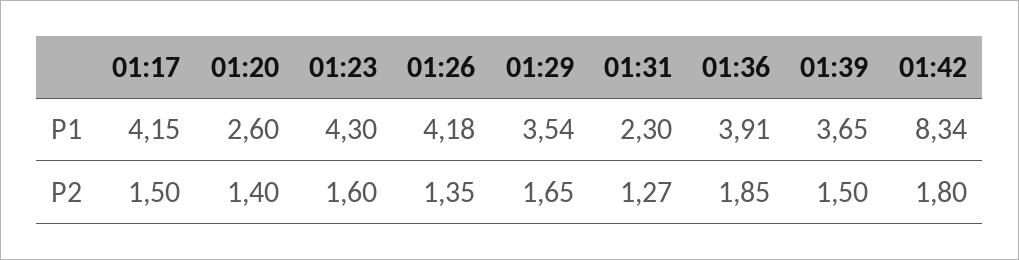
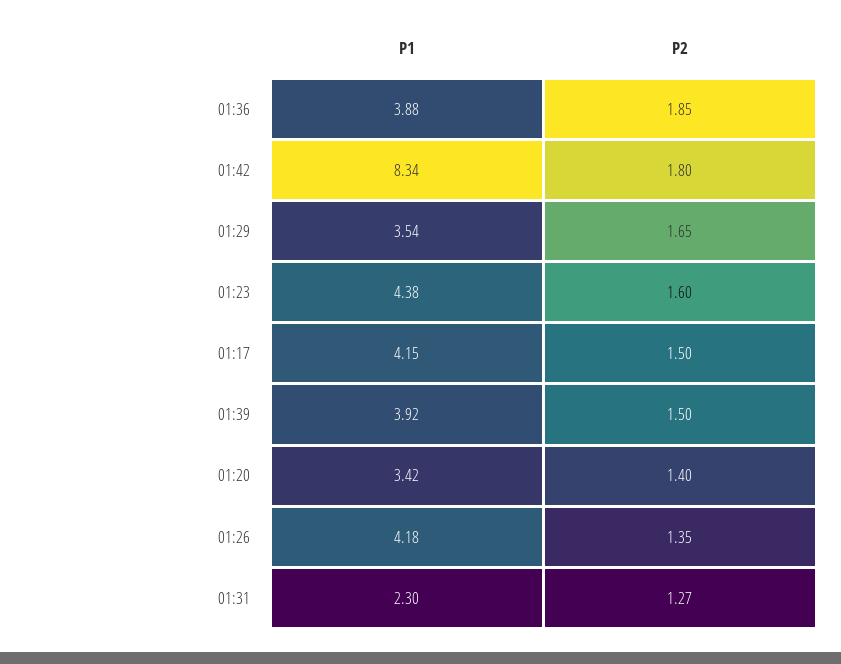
01:20, P1: 2.6 -> 3.42
01:23, P1: 4.3 -> 4.38
01:36, P1: 3.91 -> 3.88
01:39, P1: 3.65 -> 3.92

